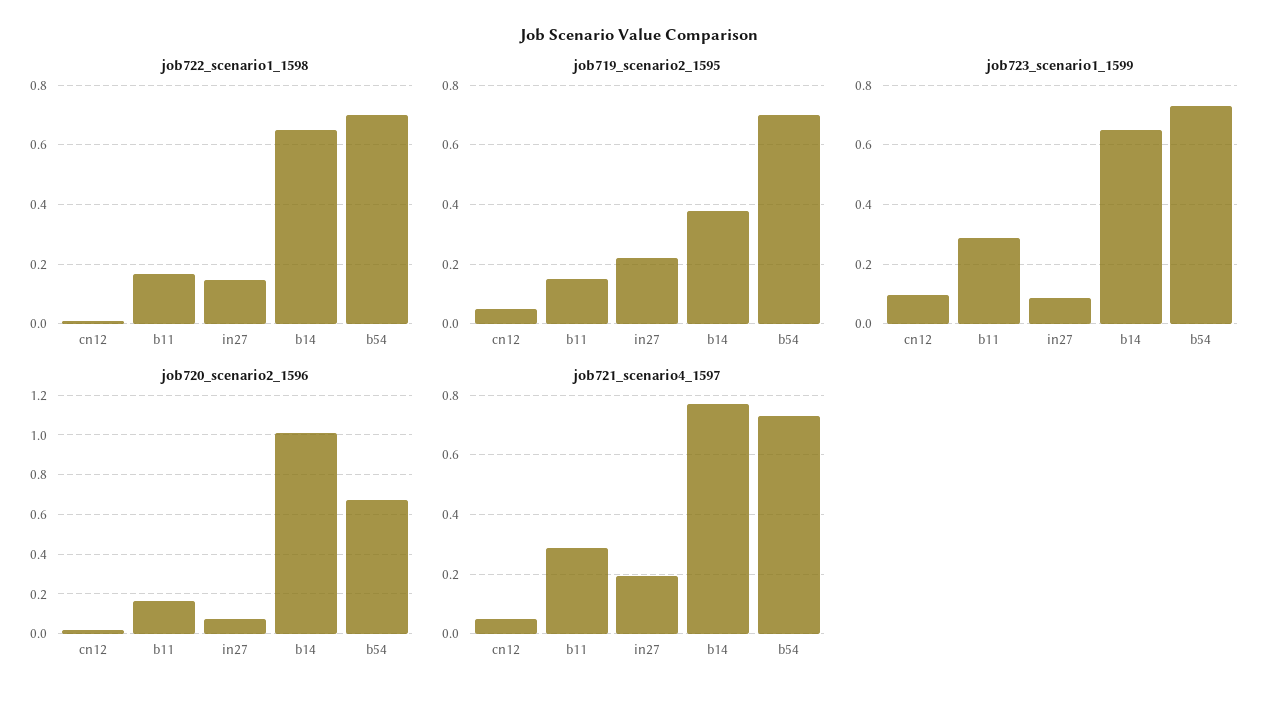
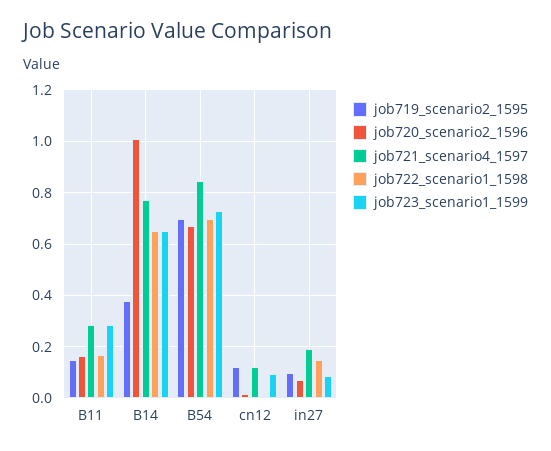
job719_scenario2_1595, cn12: 0.05 -> 0.125
job719_scenario2_1595, in27: 0.225 -> 0.1
job721_scenario4_1597, cn12: 0.05 -> 0.125
job721_scenario4_1597, b54: 0.725 -> 0.85

